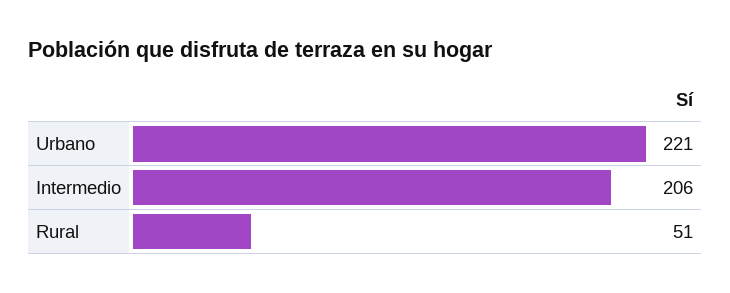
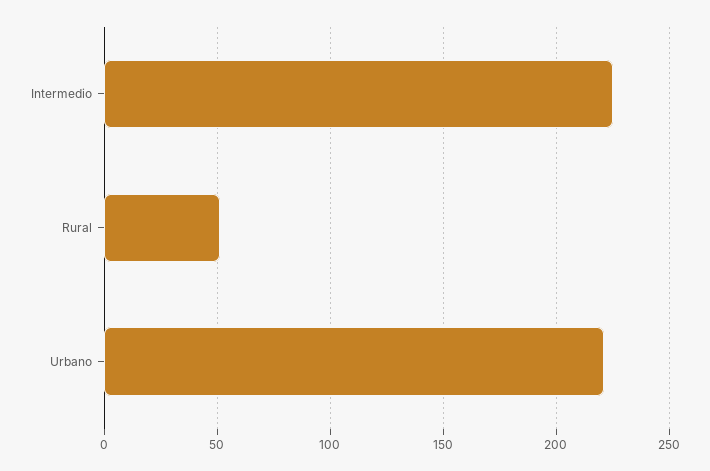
Intermedio: 206 -> 225

